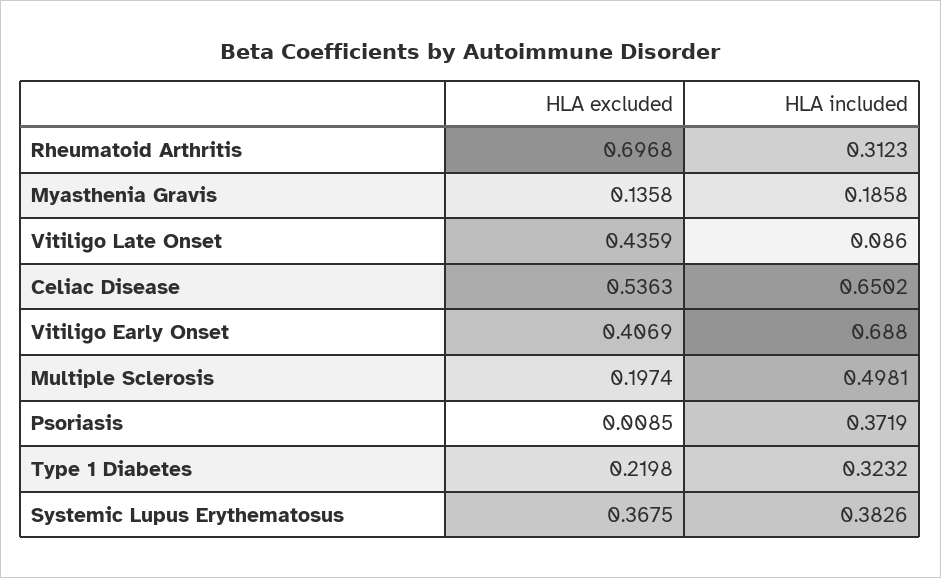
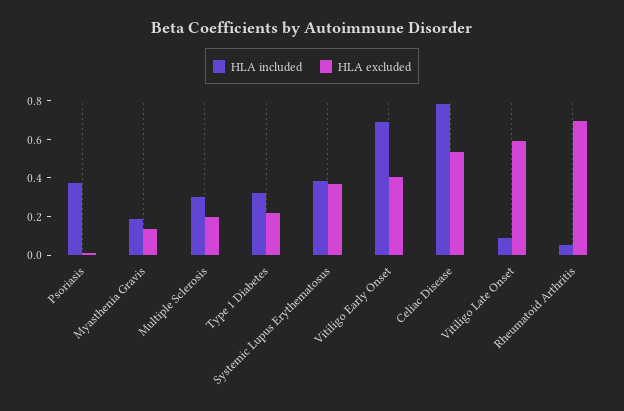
HLA included, Rheumatoid Arthritis: 0.3123 -> 0.05
HLA excluded, Vitiligo Late Onset: 0.4359 -> 0.6
HLA included, Celiac Disease: 0.6502 -> 0.8
HLA included, Multiple Sclerosis: 0.4981 -> 0.3

